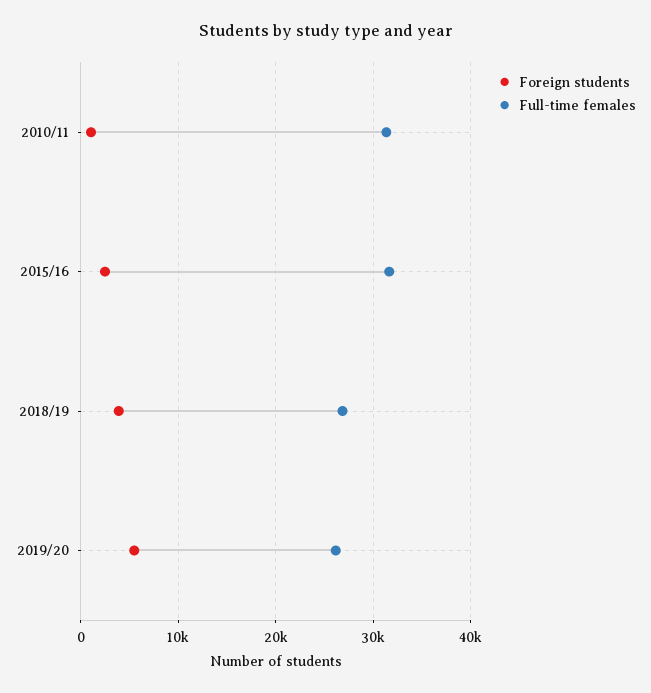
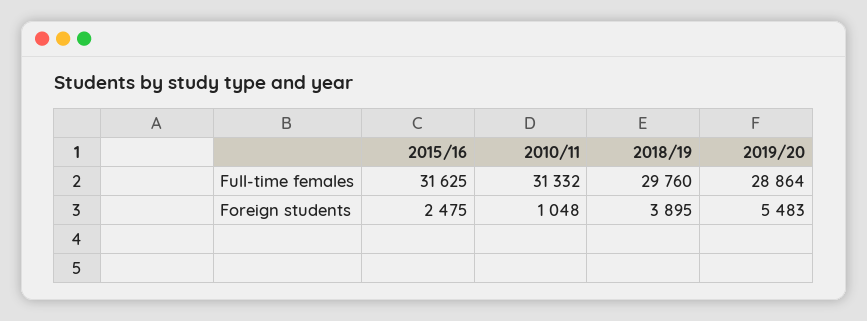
Full-time females, 2018/19: 27000 -> 29760
Full-time females, 2019/20: 26000 -> 28864

